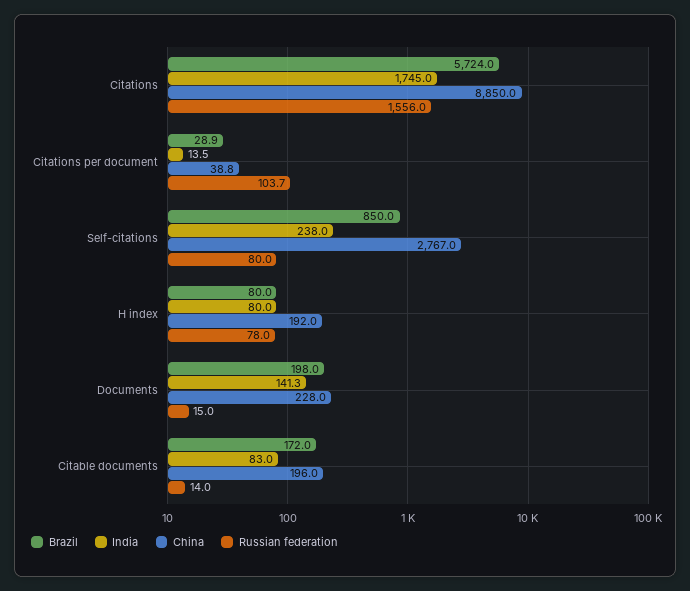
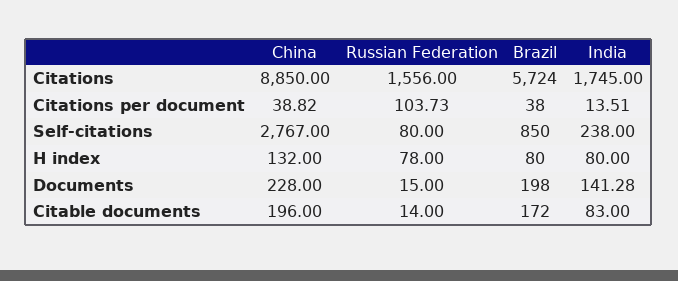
Brazil, Citations per document: 28.9 -> 38
China, H index: 192 -> 132

